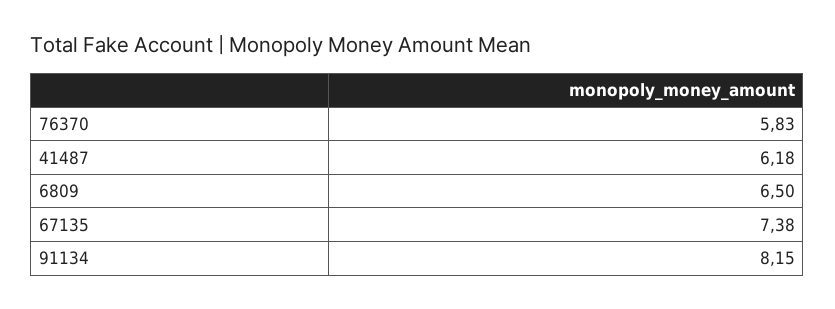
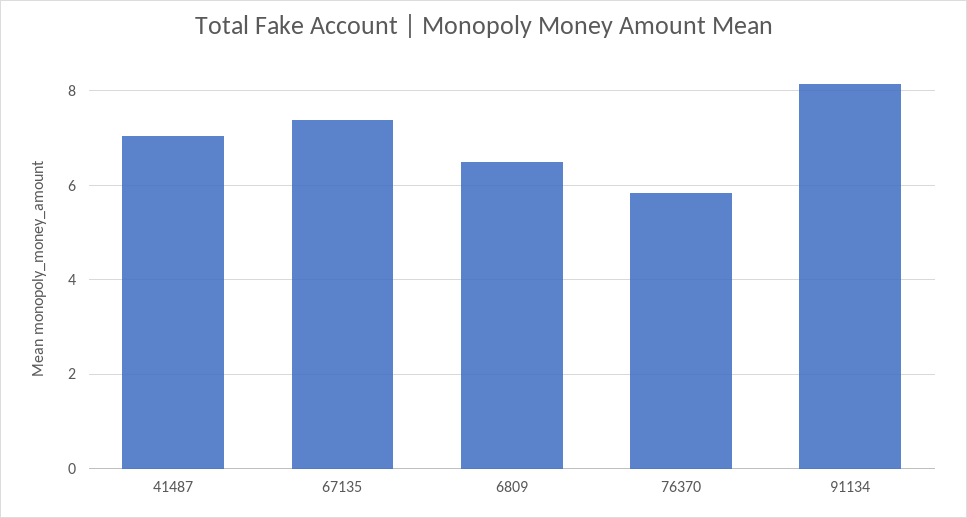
41487: 6.18 -> 7

